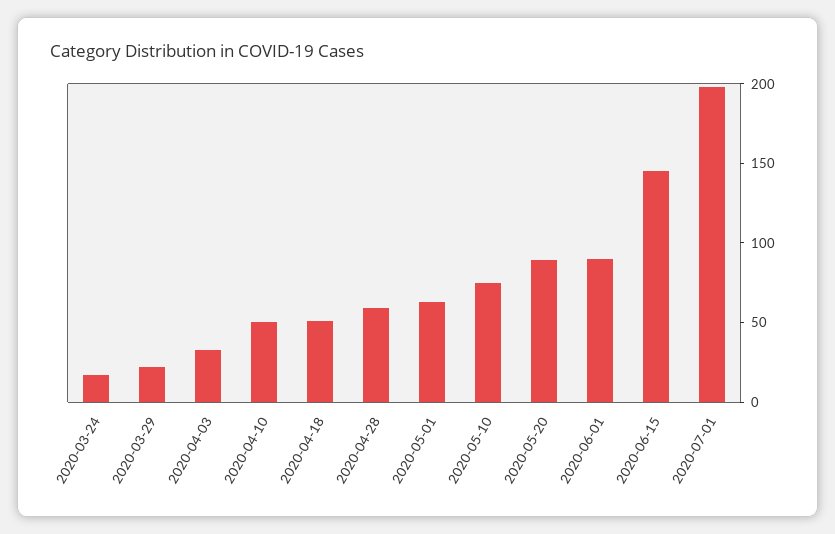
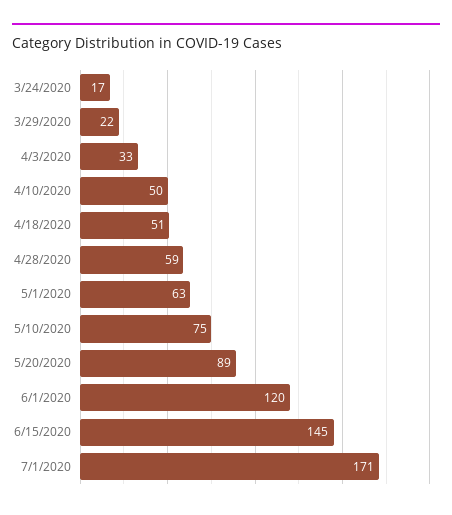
2020-06-01: 90 -> 120
2020-07-01: 200 -> 171

